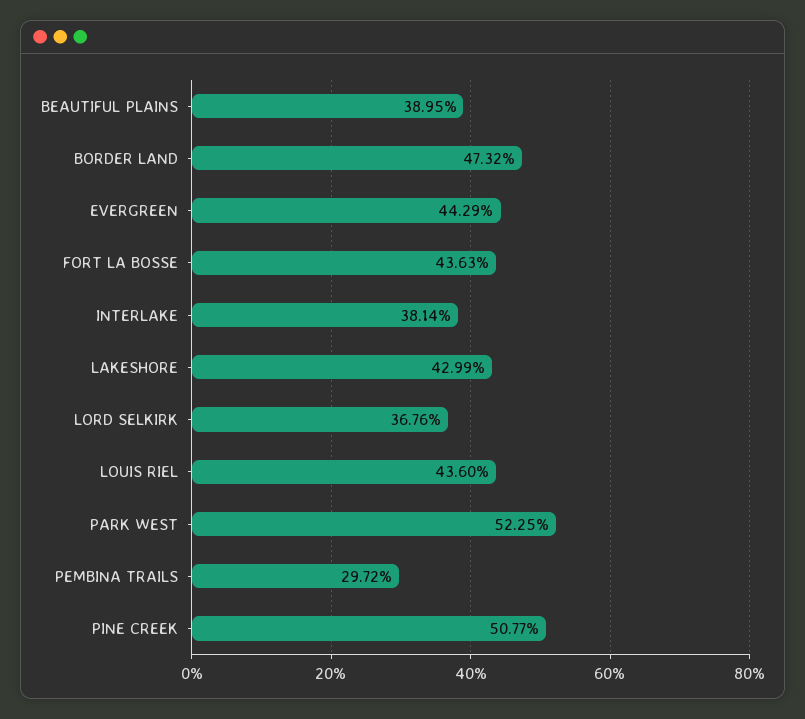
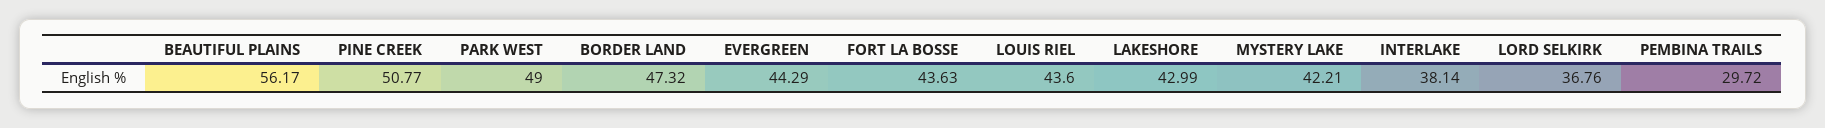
BEAUTIFUL PLAINS: 38.95 -> 56.17
PARK WEST: 52.25 -> 49
MYSTERY LAKE: none -> 42.21

